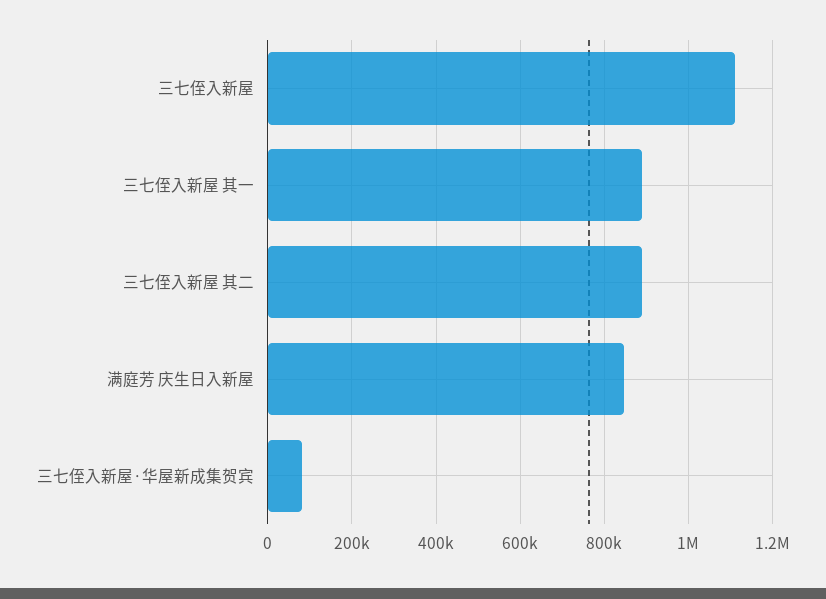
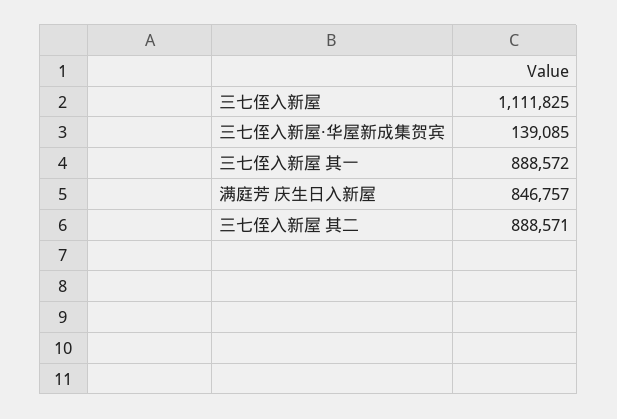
三七侄入新屋·华屋新成集贺宾: 80000 -> 139085

